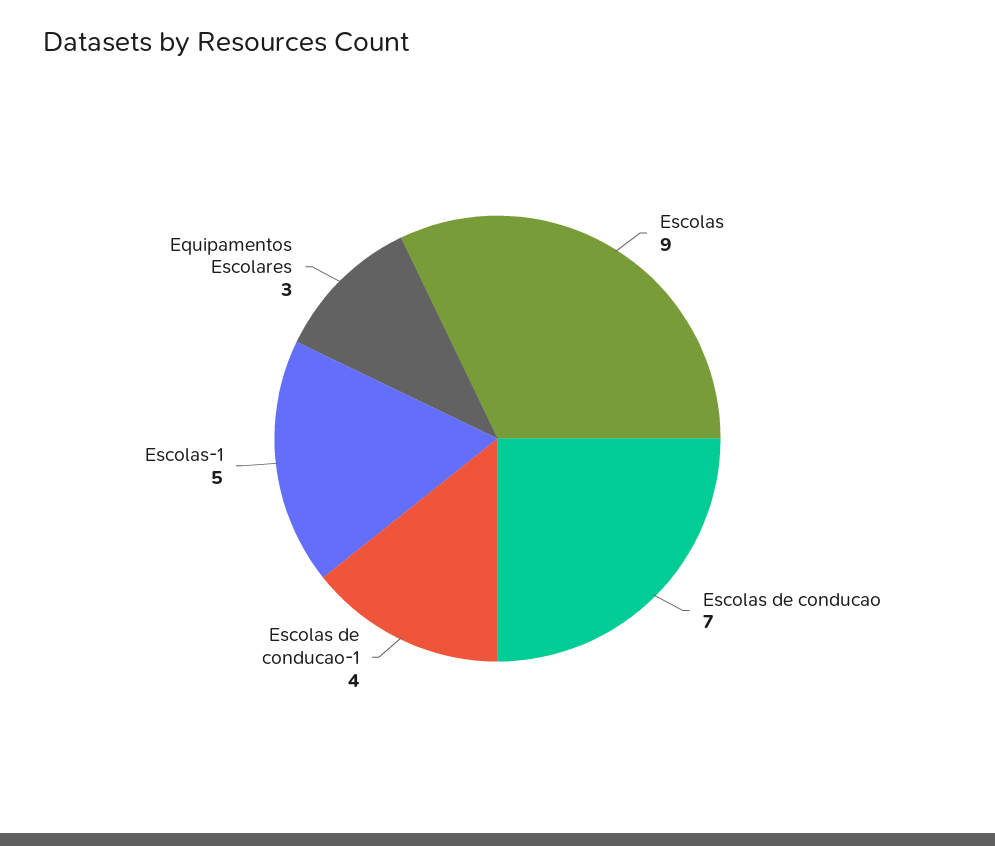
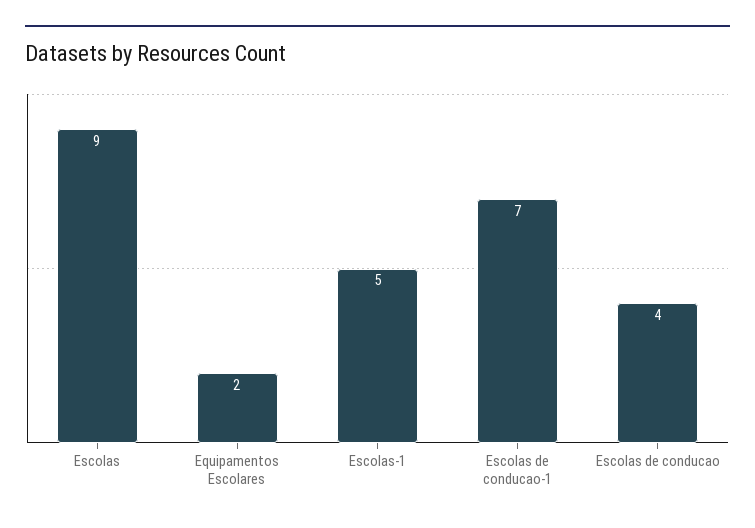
Escolas de conducao: 7 -> 4
Escolas de conducao-1: 4 -> 7
Equipamentos Escolares: 3 -> 2

